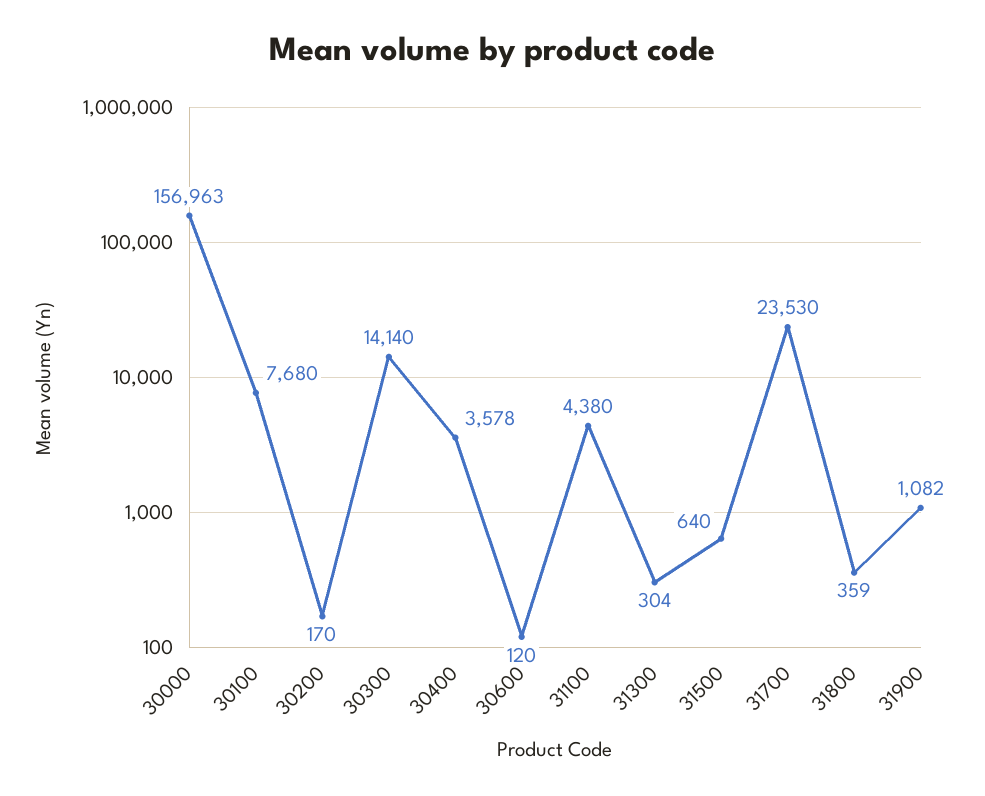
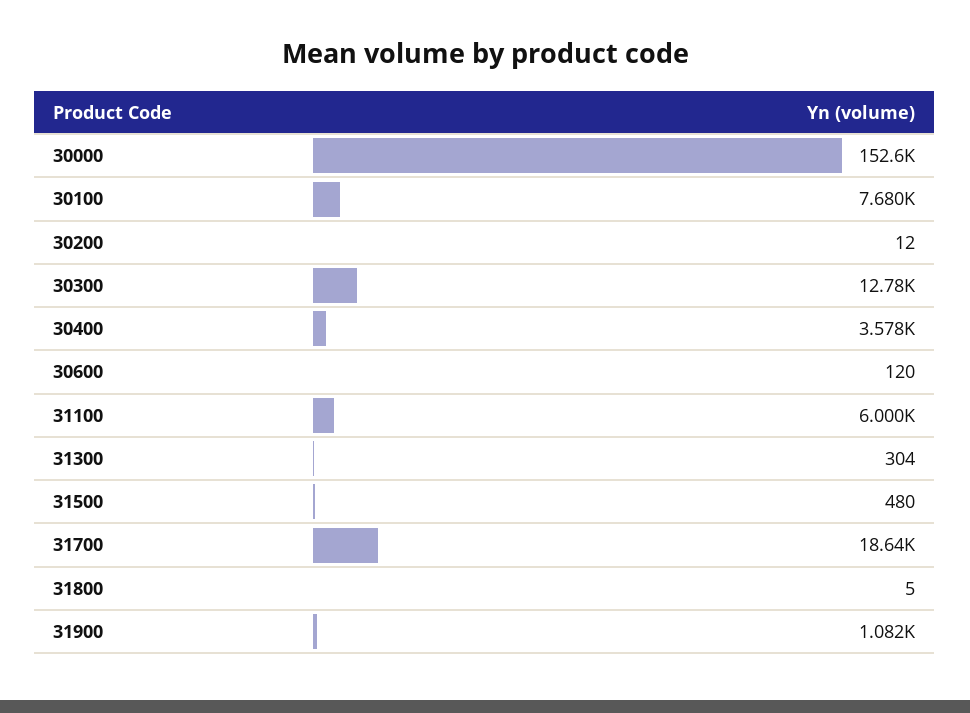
30000: 156963 -> 152600
30200: 170 -> 12
30300: 14140 -> 12780
31100: 4380 -> 6000
31500: 640 -> 480
31700: 23530 -> 18640
31800: 359 -> 5

